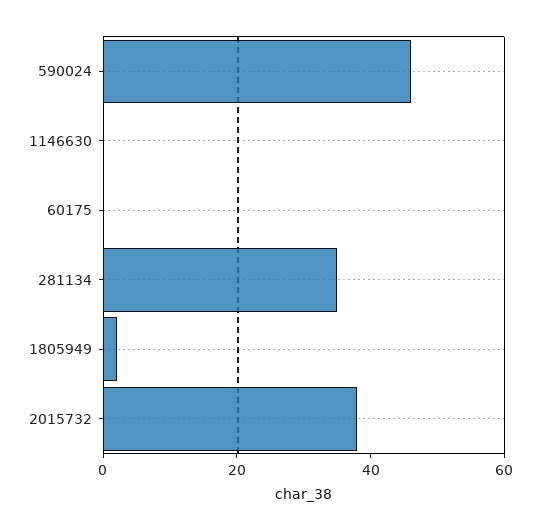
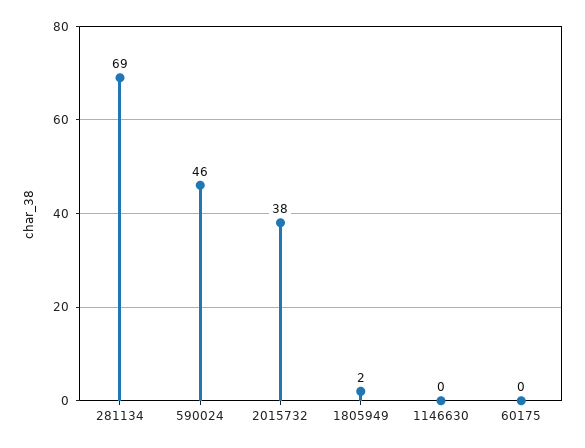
281134: 35 -> 69

